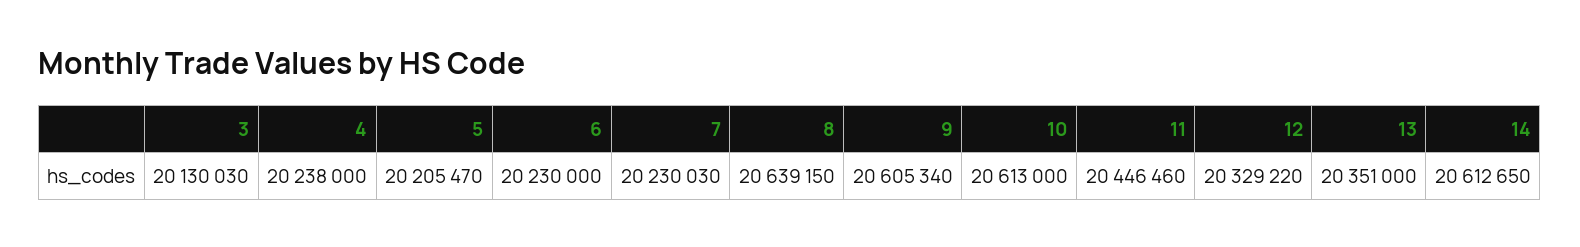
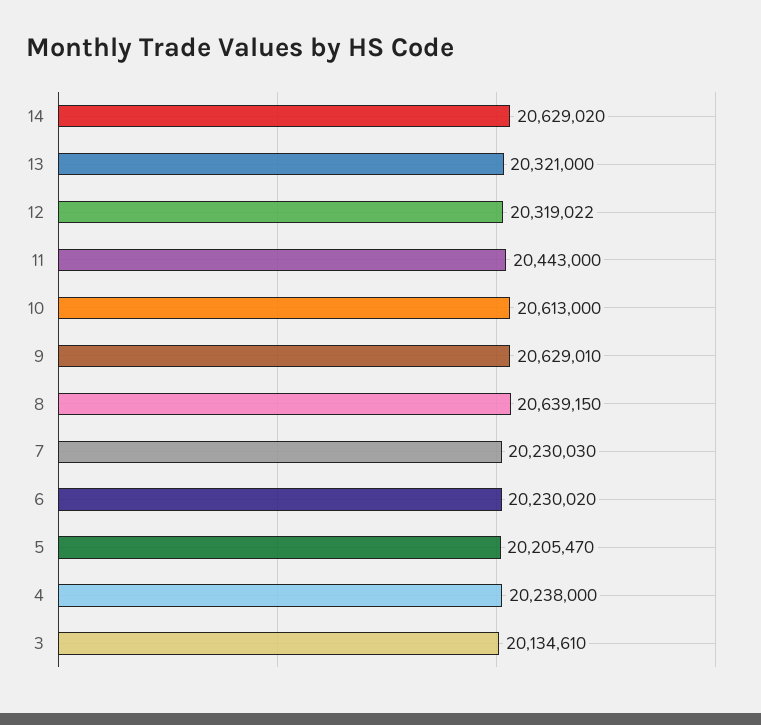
3: 20130030 -> 20134610
6: 20230000 -> 20230020
9: 20605340 -> 20629010
11: 20446460 -> 20443000
12: 20329220 -> 20319022
13: 20351000 -> 20321000
14: 20612650 -> 20629020

